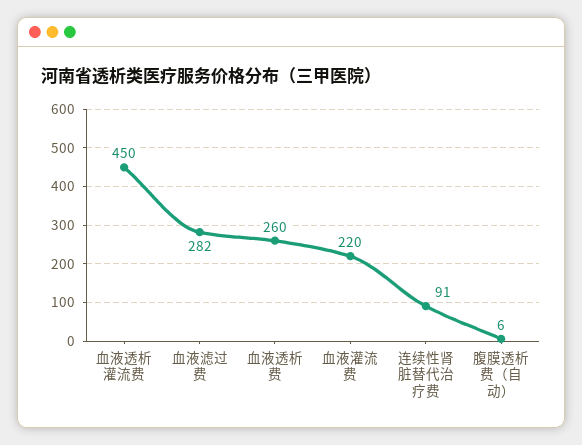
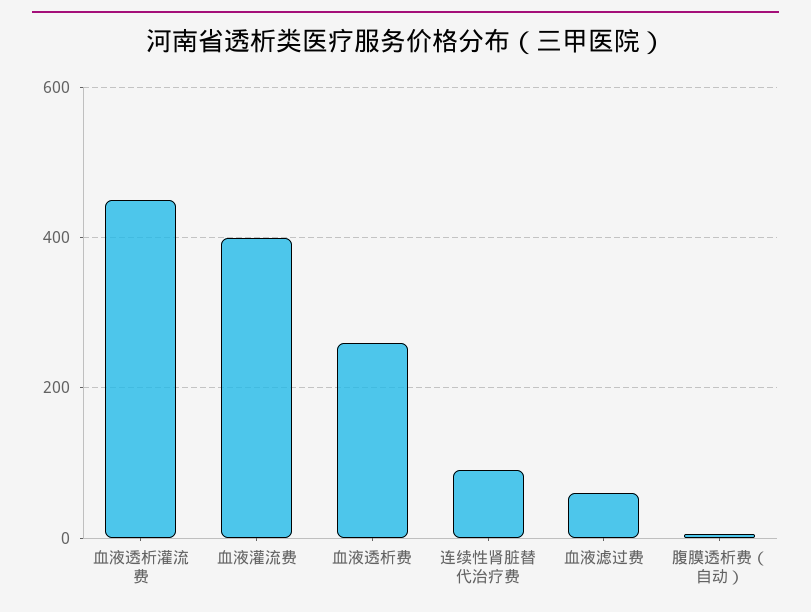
血液滤过费: 282 -> 60
血液灌流费: 220 -> 400

